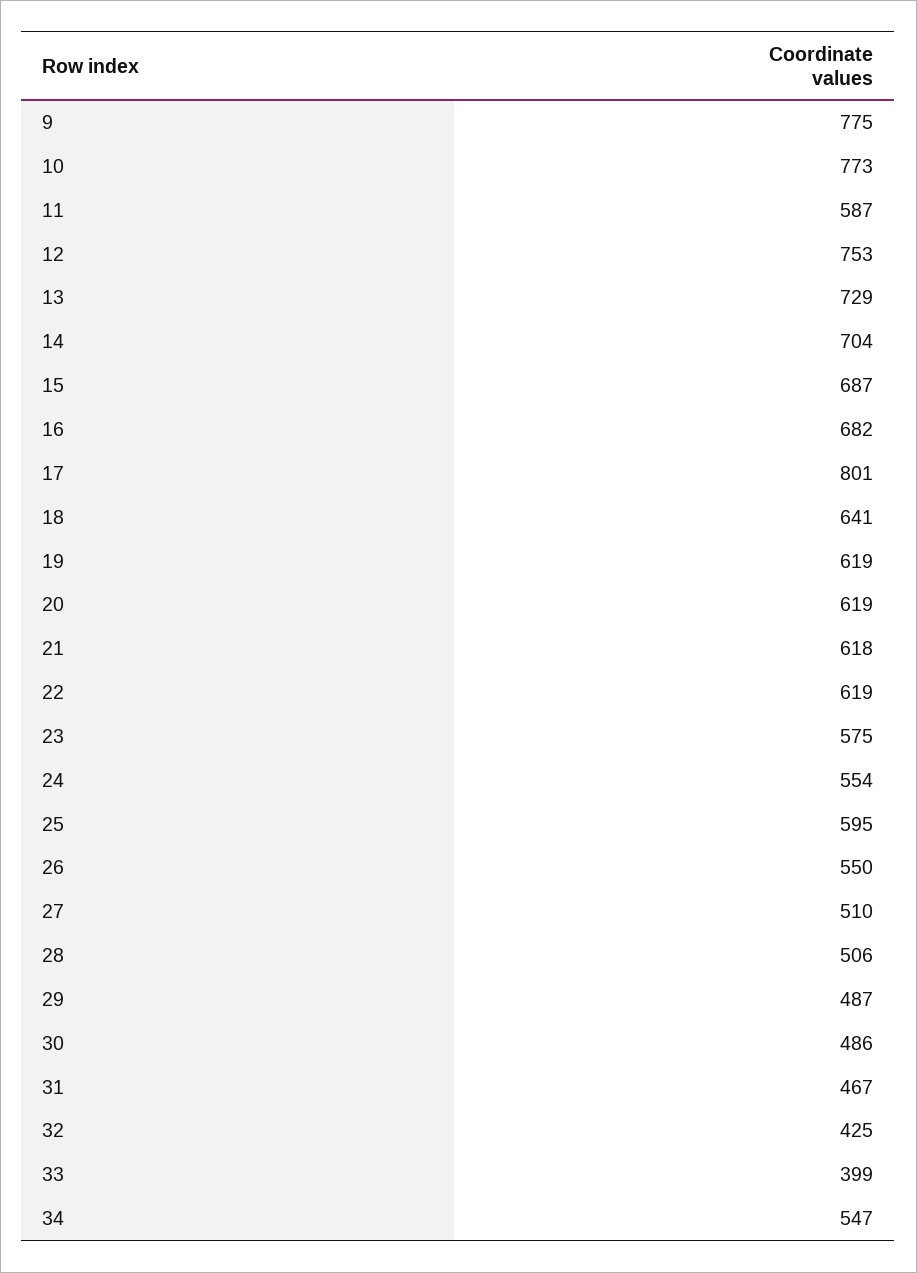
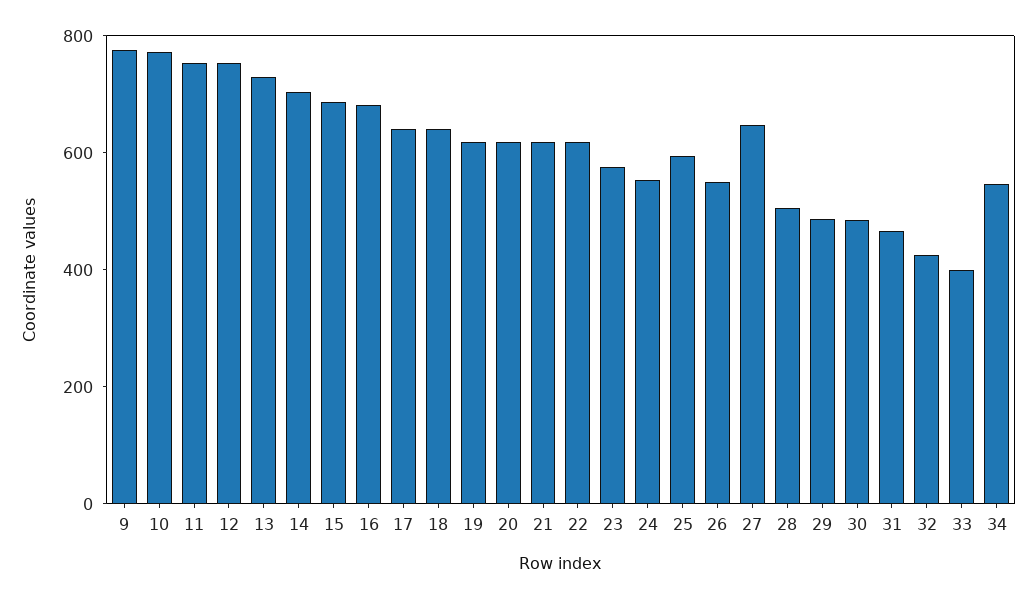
11: 587 -> 750
17: 801 -> 650
27: 510 -> 650

